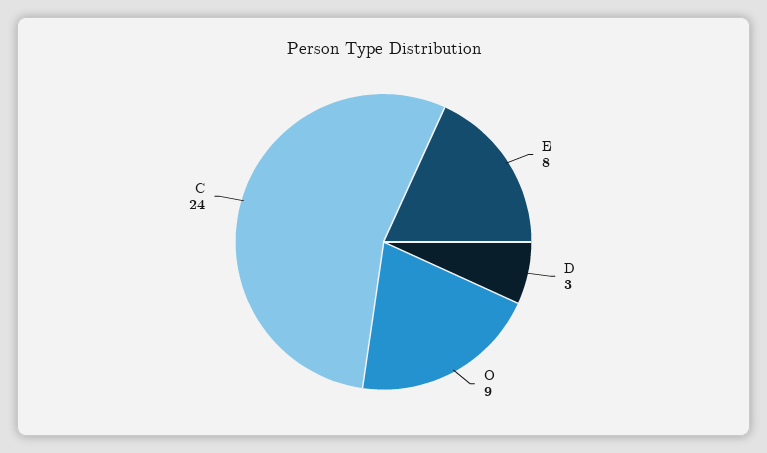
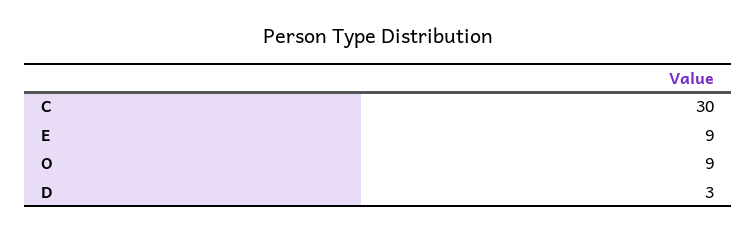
E: 8 -> 9
C: 24 -> 30

